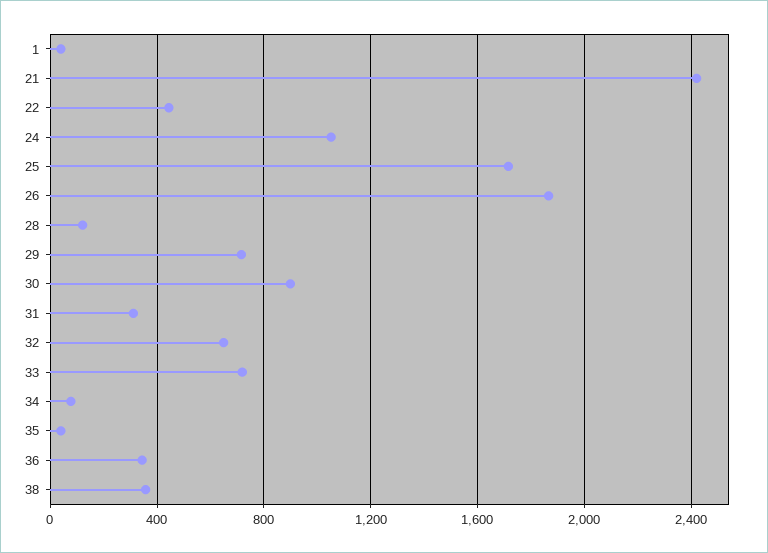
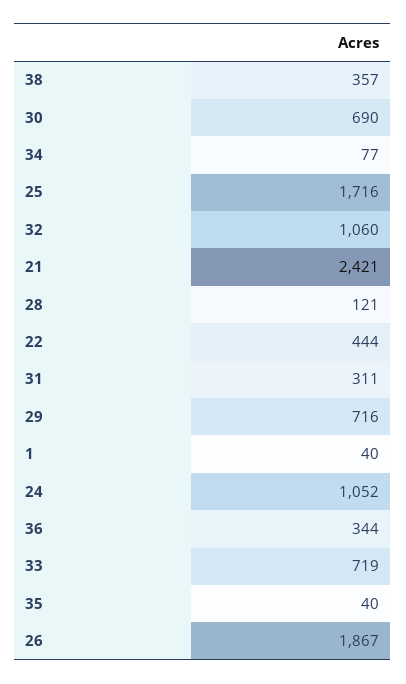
30: 900 -> 690
32: 650 -> 1060

